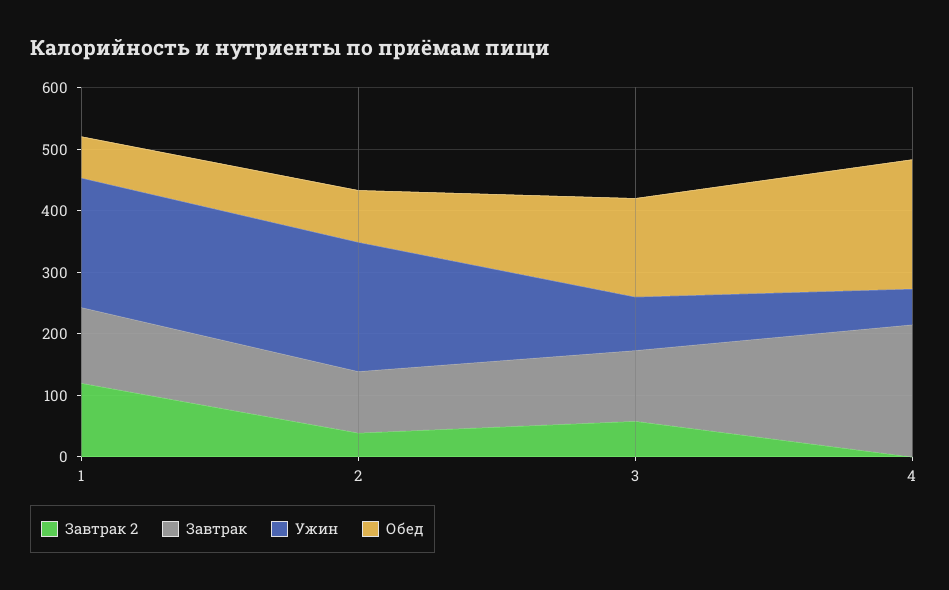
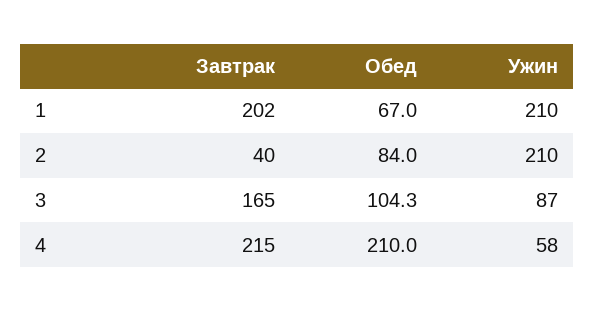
Завтрак 2, 1: 120 -> none
Завтрак, 1: 120 -> 202
Завтрак 2, 2: 40 -> none
Завтрак, 2: 100 -> 40
Завтрак 2, 3: 60 -> none
Завтрак, 3: 120 -> 165
Обед, 3: 160 -> 104.3
Завтрак 2, 4: 0 -> none

